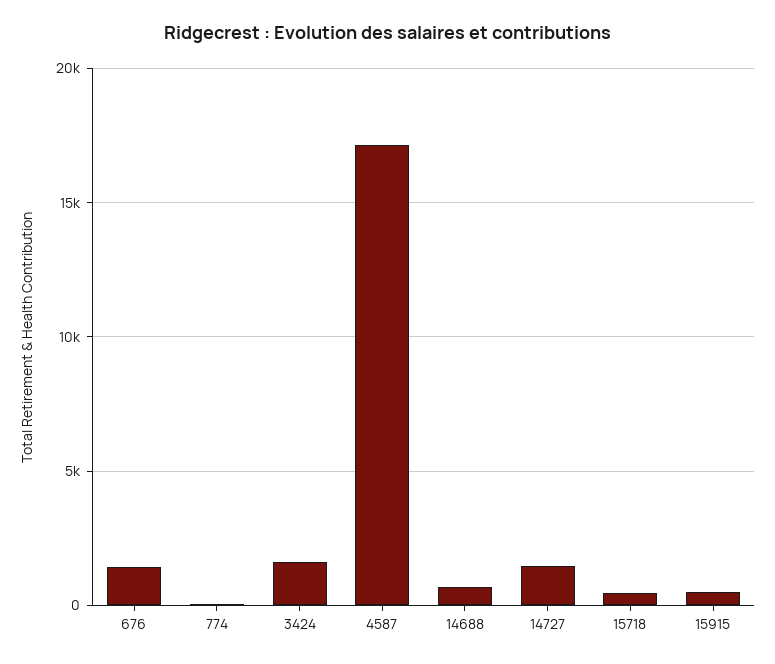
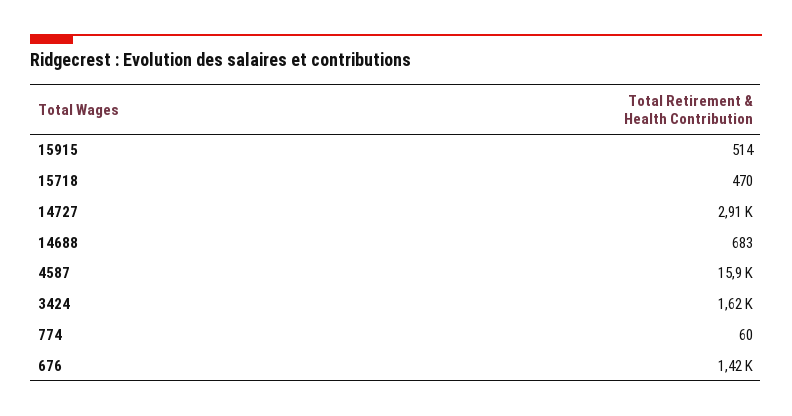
4587: 17000 -> 15900
14727: 1500 -> 2910

